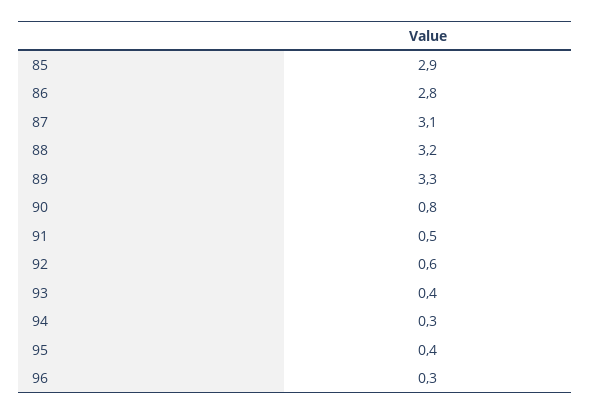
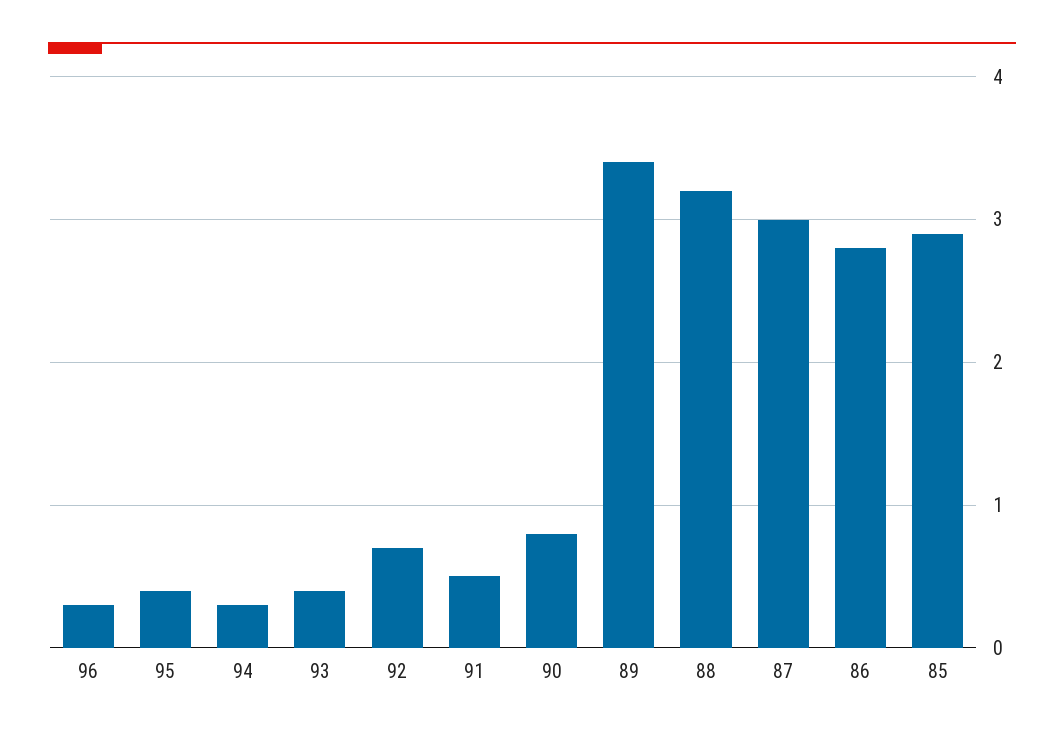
87: 3.1 -> 3
89: 3.3 -> 3.4
92: 0.6 -> 0.7

